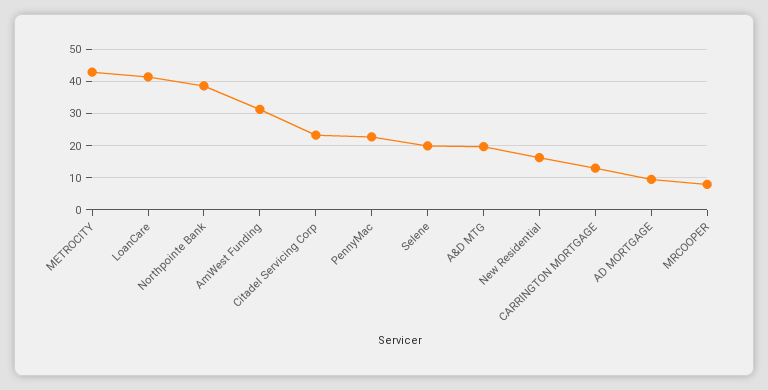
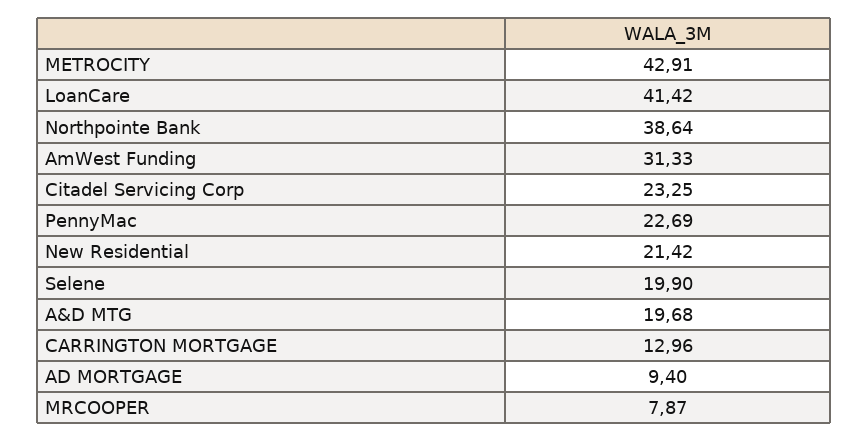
New Residential: 16 -> 21.42

